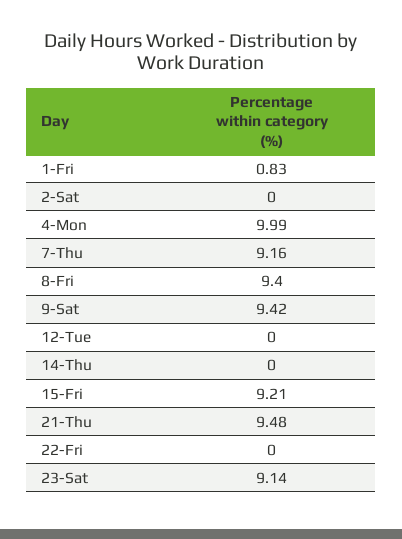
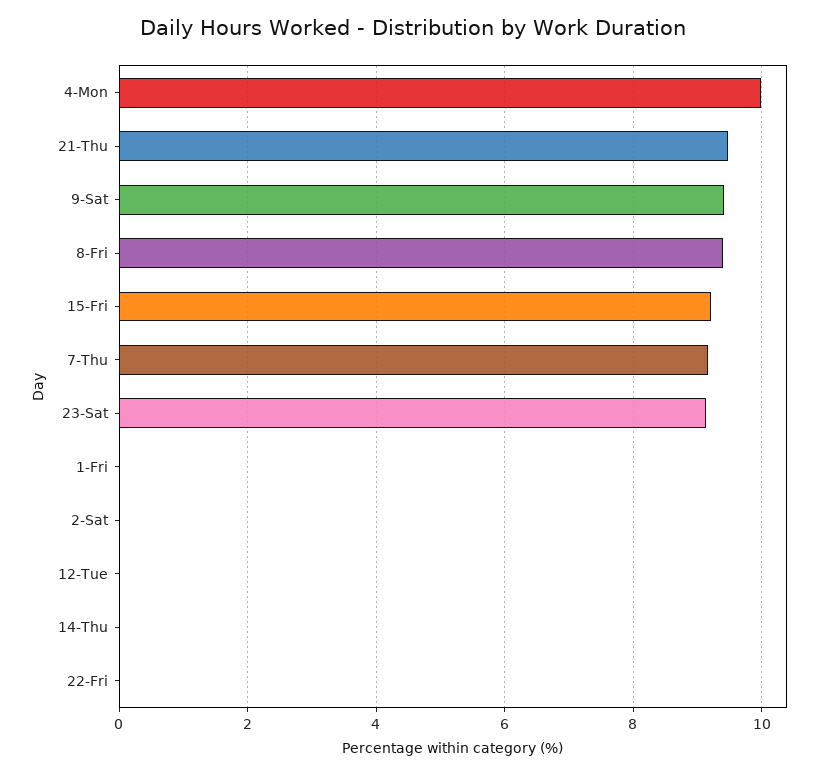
1-Fri: 0.83 -> 0

